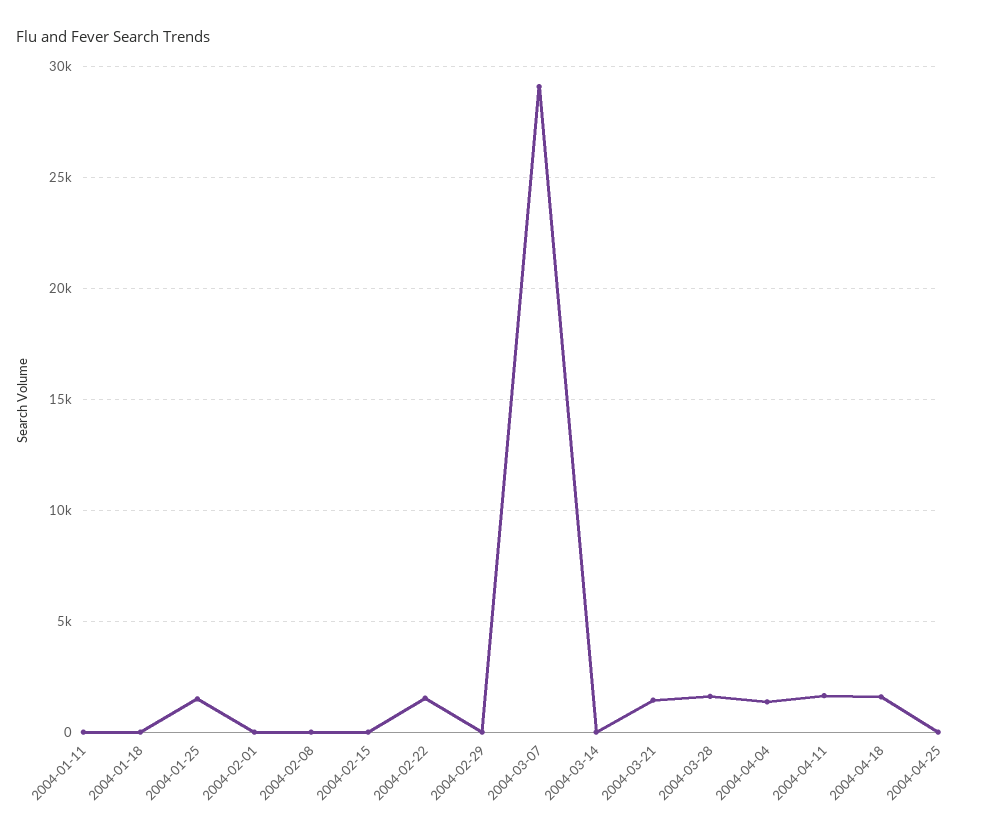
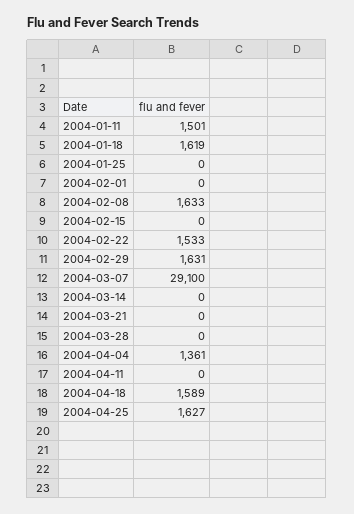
2004-01-11: 0 -> 1501
2004-01-18: 0 -> 1619
2004-01-25: 1500 -> 0
2004-02-08: 0 -> 1633
2004-02-29: 0 -> 1631
2004-03-21: 1500 -> 0
2004-03-28: 1500 -> 0
2004-04-11: 1500 -> 0
2004-04-25: 0 -> 1627

